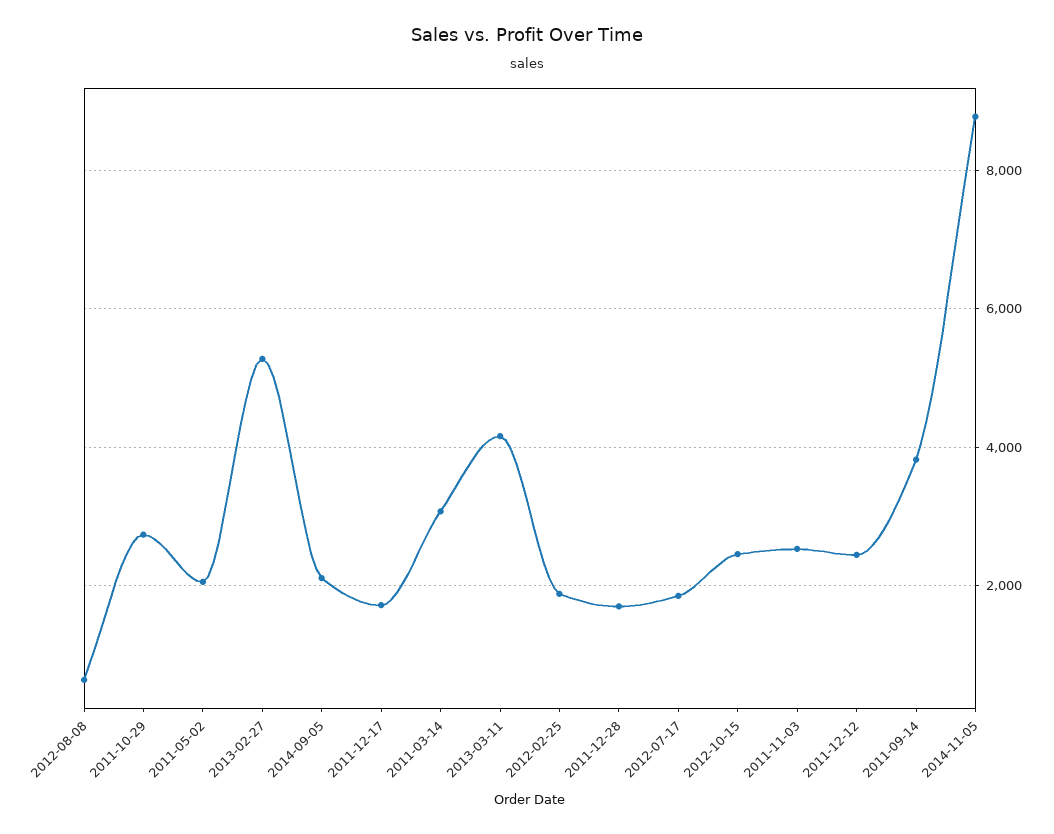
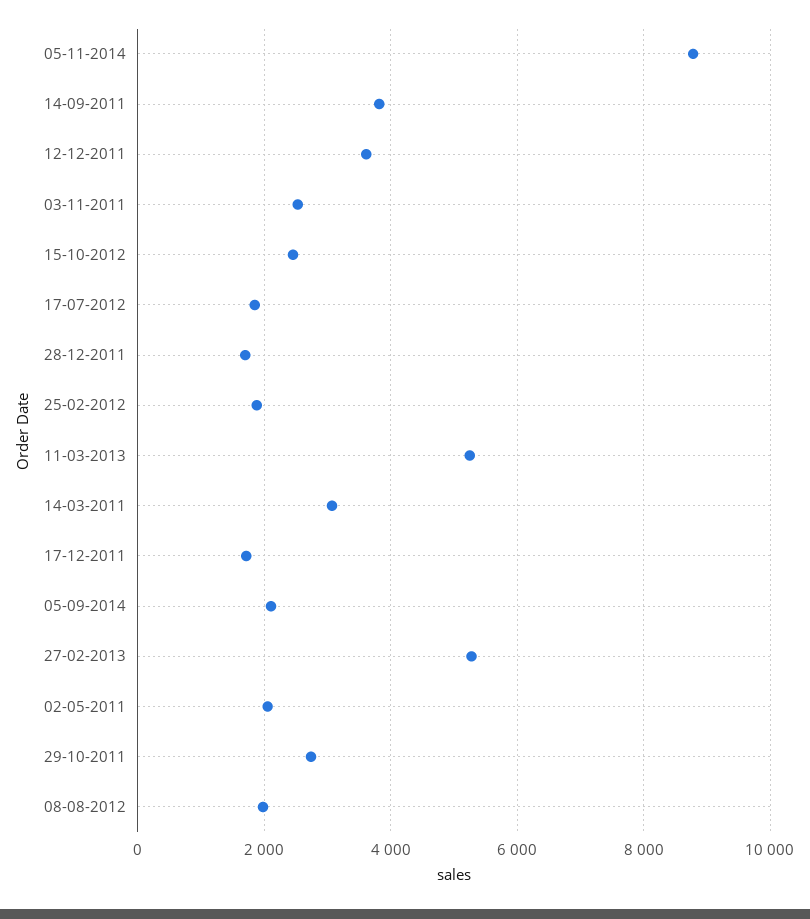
2012-08-08: 600 -> 2000
2013-03-11: 4200 -> 5200
2011-12-12: 2400 -> 3600

